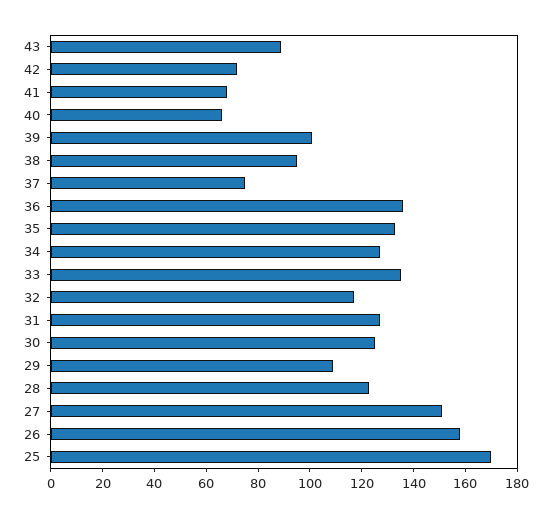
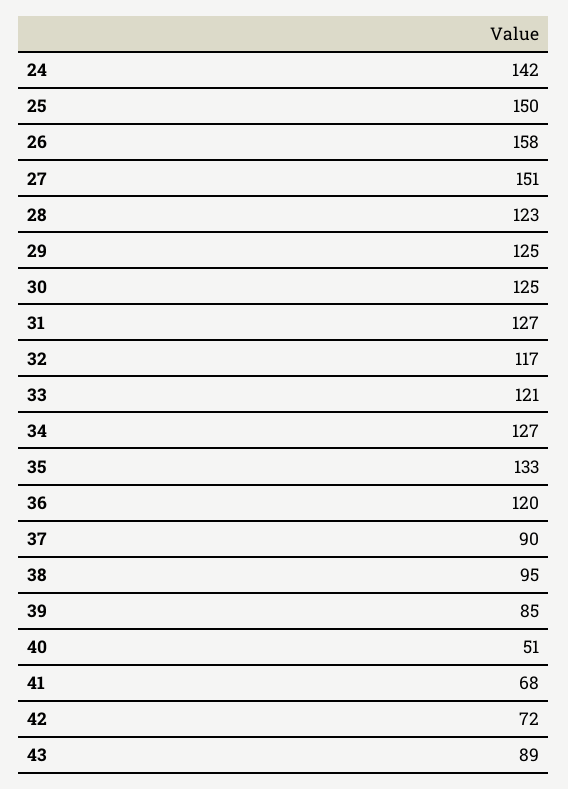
40: 65 -> 51
39: 100 -> 85
37: 75 -> 90
36: 135 -> 120
33: 135 -> 121
29: 110 -> 125
25: 170 -> 150
24: none -> 142

